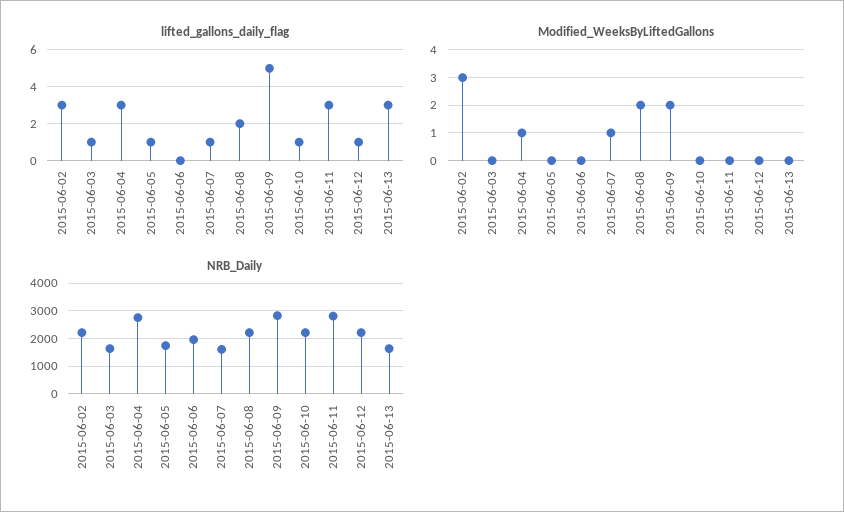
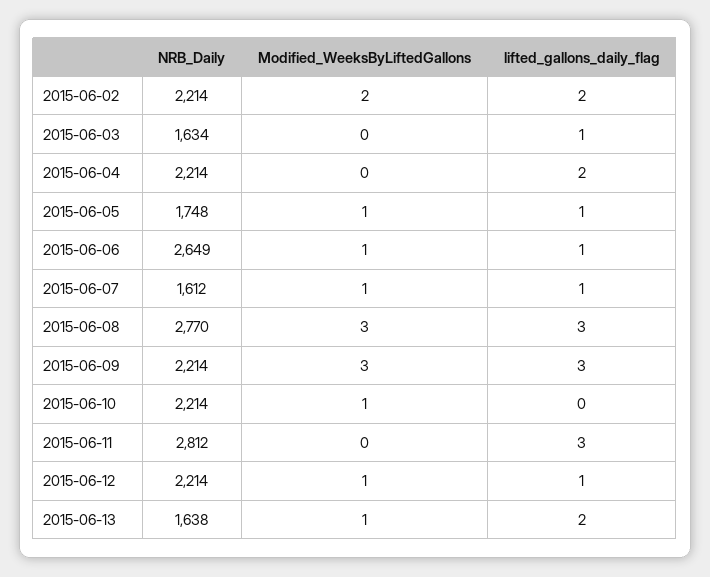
lifted_gallons_daily_flag, 2015-06-02: 3 -> 2
lifted_gallons_daily_flag, 2015-06-04: 3 -> 2
lifted_gallons_daily_flag, 2015-06-06: 0 -> 1
lifted_gallons_daily_flag, 2015-06-08: 2 -> 3
lifted_gallons_daily_flag, 2015-06-09: 5 -> 3
lifted_gallons_daily_flag, 2015-06-10: 1 -> 0
lifted_gallons_daily_flag, 2015-06-13: 3 -> 2
Modified_WeeksByLiftedGallons, 2015-06-02: 3 -> 2
Modified_WeeksByLiftedGallons, 2015-06-04: 1 -> 0
Modified_WeeksByLiftedGallons, 2015-06-05: 0 -> 1
Modified_WeeksByLiftedGallons, 2015-06-06: 0 -> 1
Modified_WeeksByLiftedGallons, 2015-06-08: 2 -> 3
Modified_WeeksByLiftedGallons, 2015-06-09: 2 -> 3
Modified_WeeksByLiftedGallons, 2015-06-10: 0 -> 1
Modified_WeeksByLiftedGallons, 2015-06-12: 0 -> 1
Modified_WeeksByLiftedGallons, 2015-06-13: 0 -> 1
NRB_Daily, 2015-06-04: 2750 -> 2214
NRB_Daily, 2015-06-06: 2000 -> 2649
NRB_Daily, 2015-06-08: 2250 -> 2770
NRB_Daily, 2015-06-09: 2750 -> 2214

